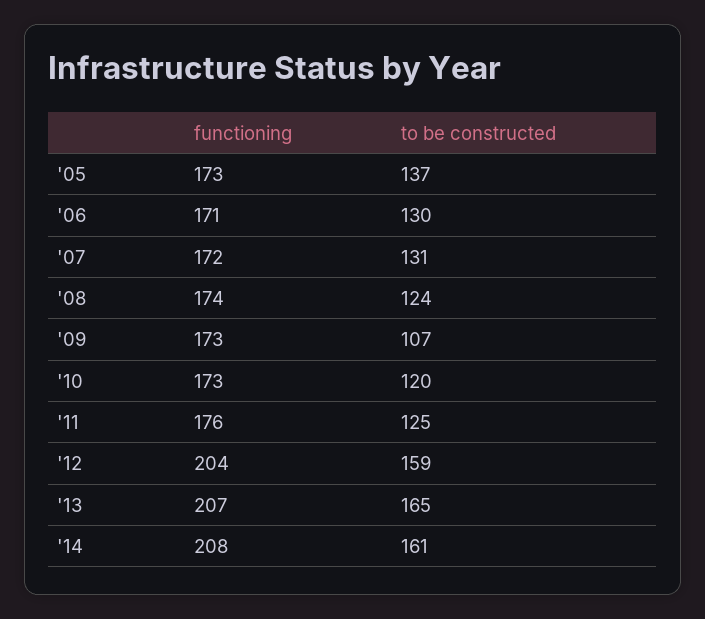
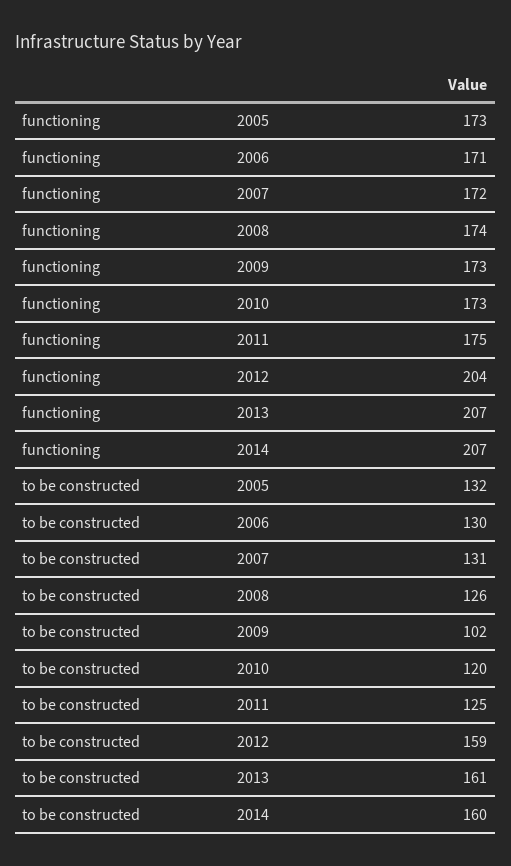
to be constructed, '05: 137 -> 132
to be constructed, '08: 124 -> 126
to be constructed, '09: 107 -> 102
functioning, '11: 176 -> 175
to be constructed, '13: 165 -> 161
functioning, '14: 208 -> 207
to be constructed, '14: 161 -> 160

